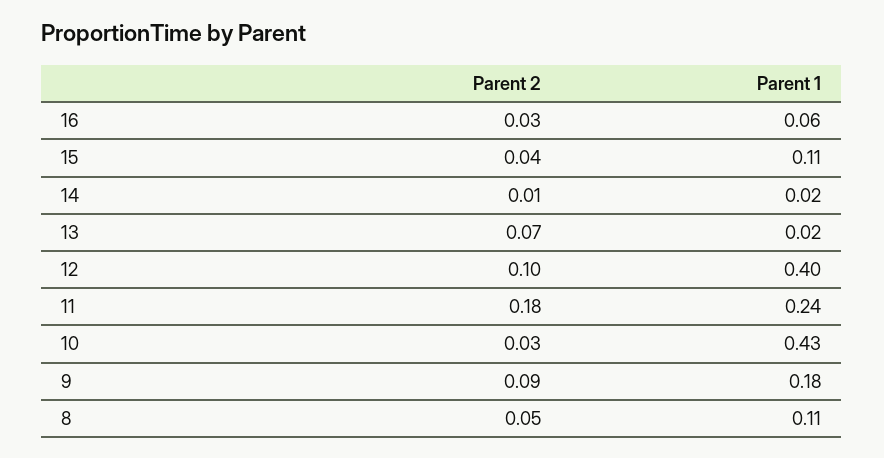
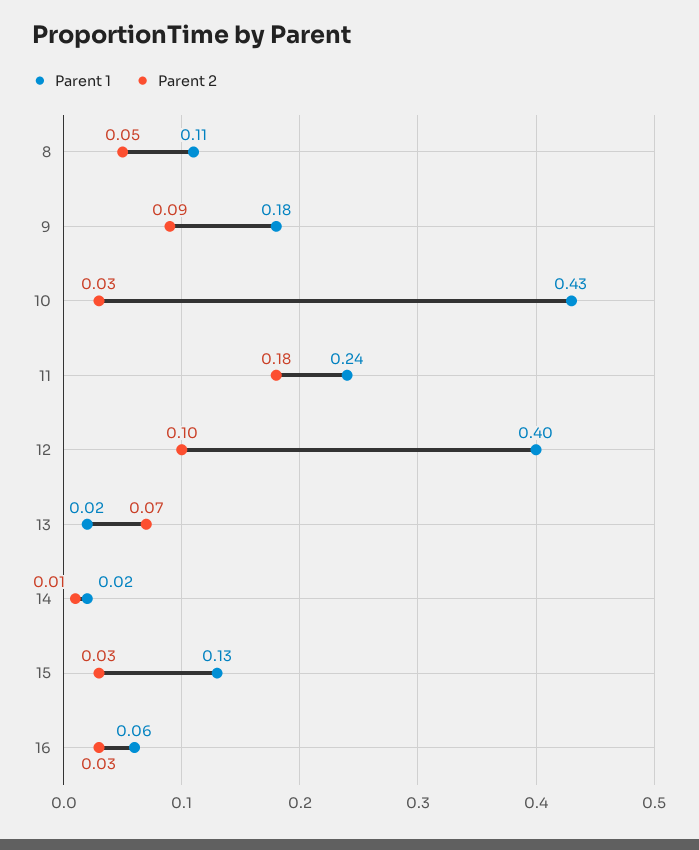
Parent 2, 15: 0.04 -> 0.03
Parent 1, 15: 0.11 -> 0.13

